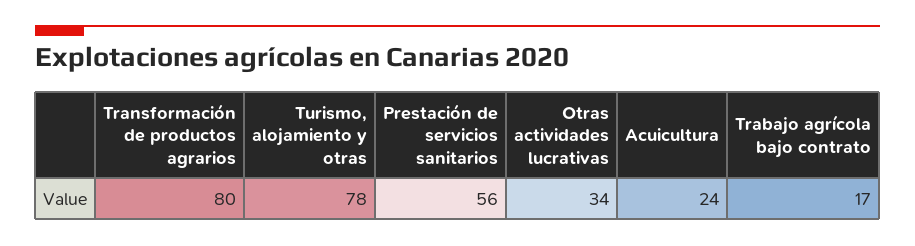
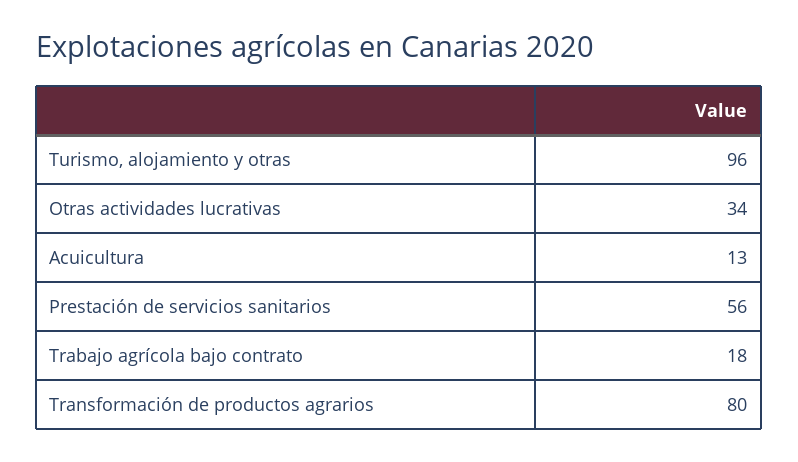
Turismo, alojamiento y otras: 78 -> 96
Acuicultura: 24 -> 13
Trabajo agrícola bajo contrato: 17 -> 18

